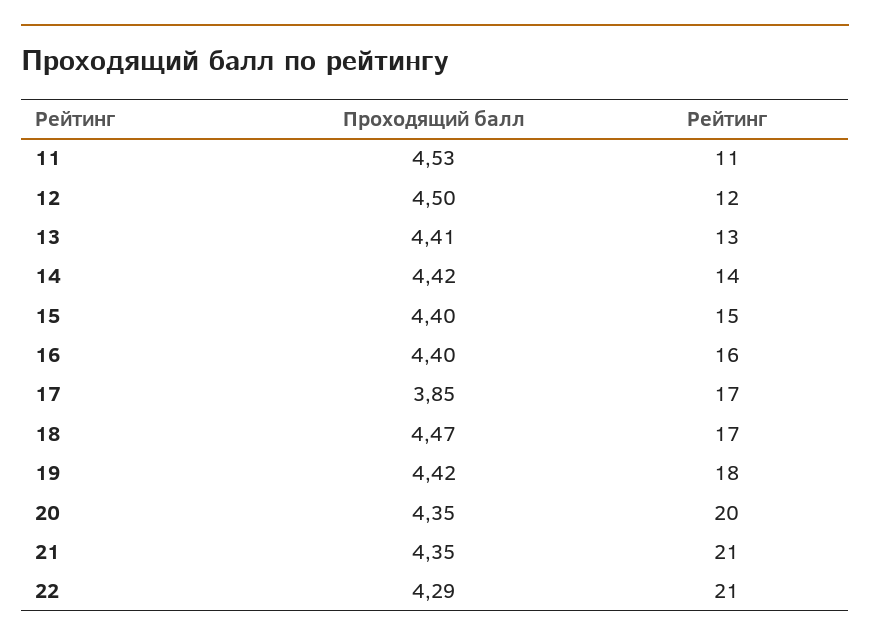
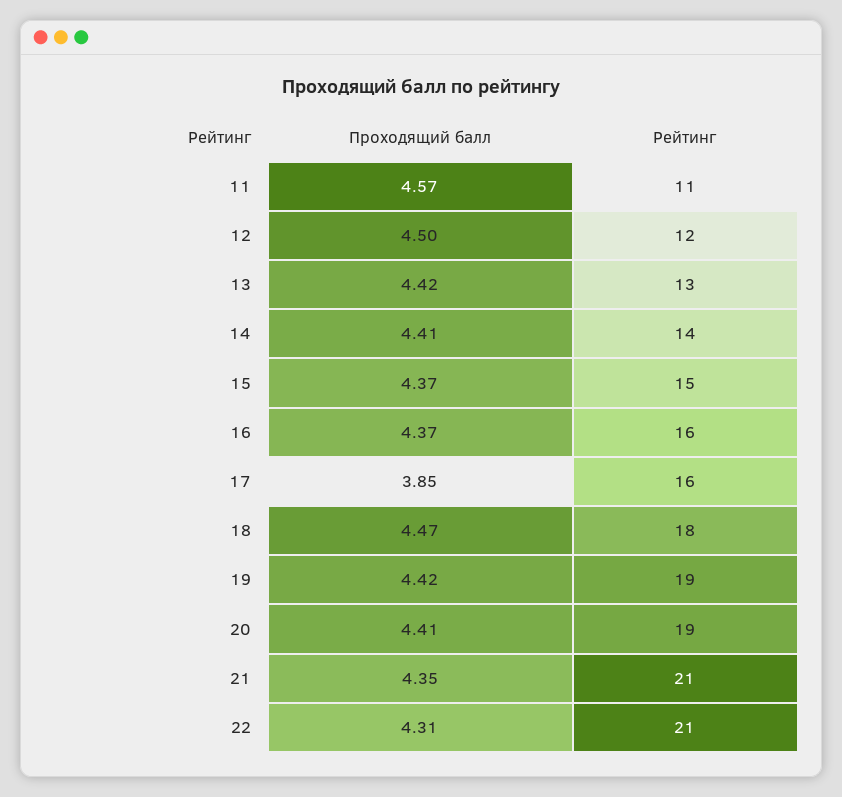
Проходящий балл, 11: 4.53 -> 4.57
Проходящий балл, 13: 4.41 -> 4.42
Проходящий балл, 14: 4.42 -> 4.41
Проходящий балл, 15: 4.4 -> 4.37
Проходящий балл, 16: 4.4 -> 4.37
Рейтинг, 17: 17 -> 16
Рейтинг, 18: 17 -> 18
Рейтинг, 19: 18 -> 19
Проходящий балл, 20: 4.35 -> 4.41
Рейтинг, 20: 20 -> 19
Проходящий балл, 22: 4.29 -> 4.31

